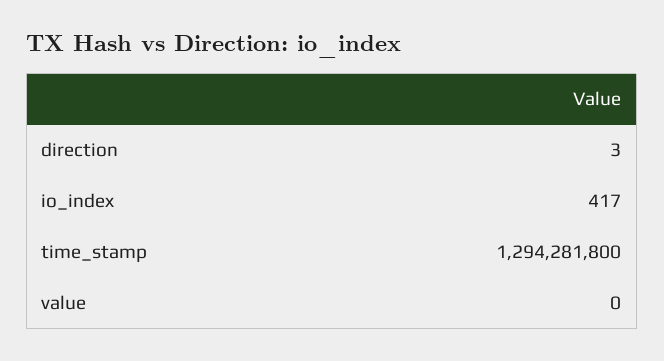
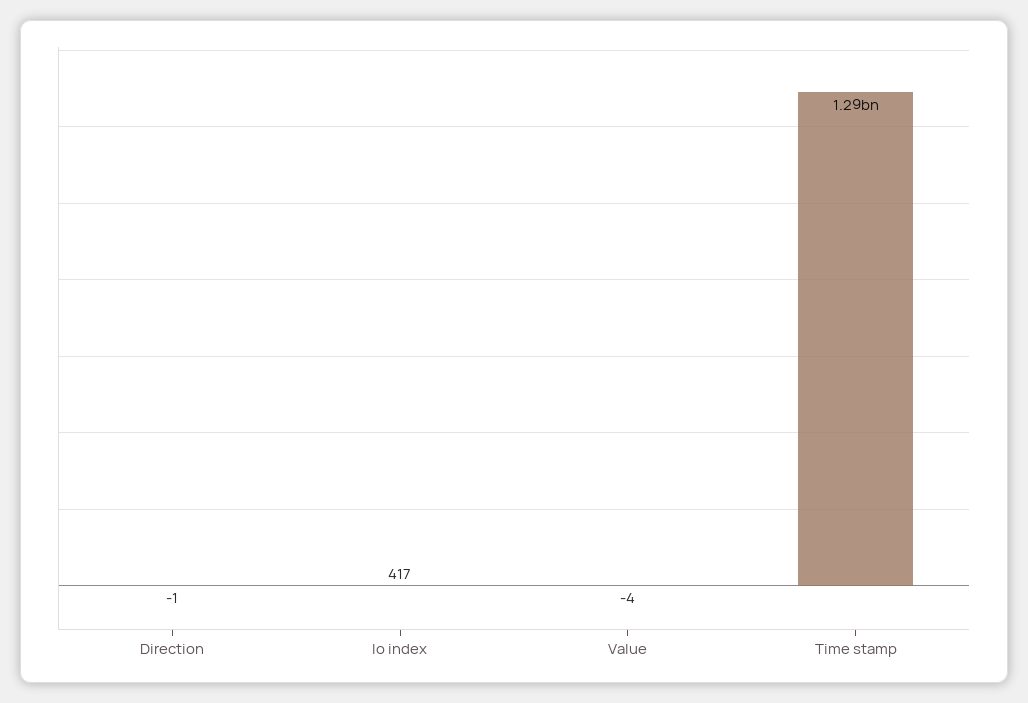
direction: 3 -> -1
value: 0 -> -4

